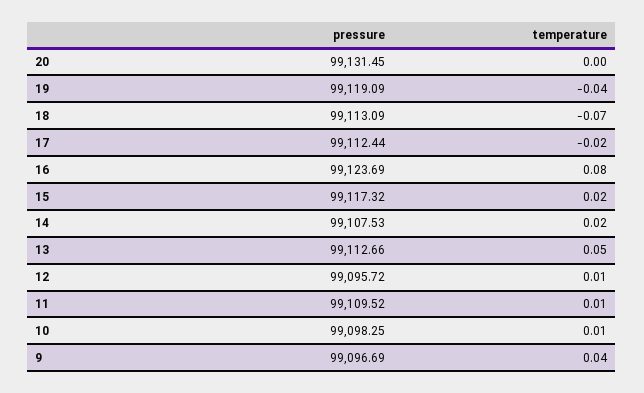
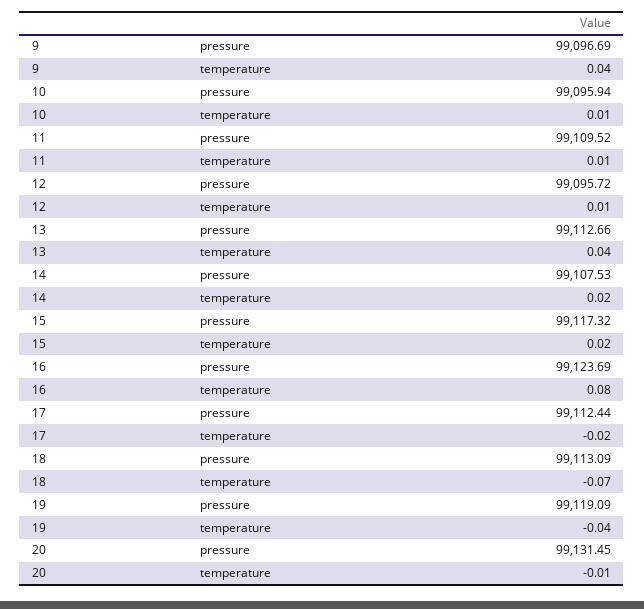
temperature, 20: 0 -> -0.01
temperature, 13: 0.05 -> 0.04
pressure, 10: 99098.25 -> 99095.94

